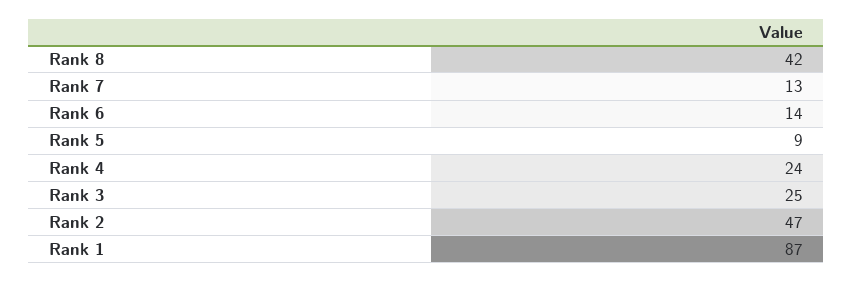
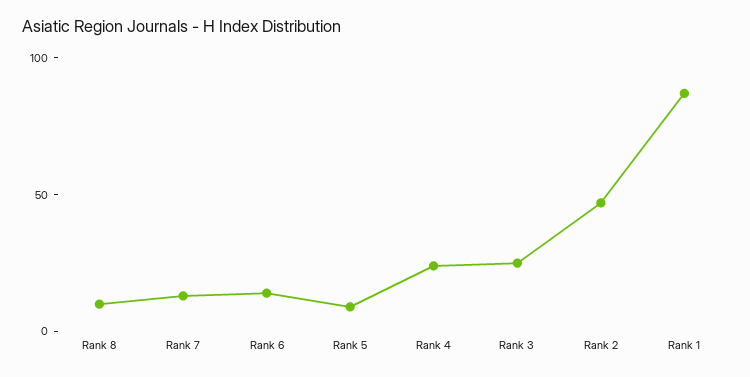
Rank 8: 42 -> 10

